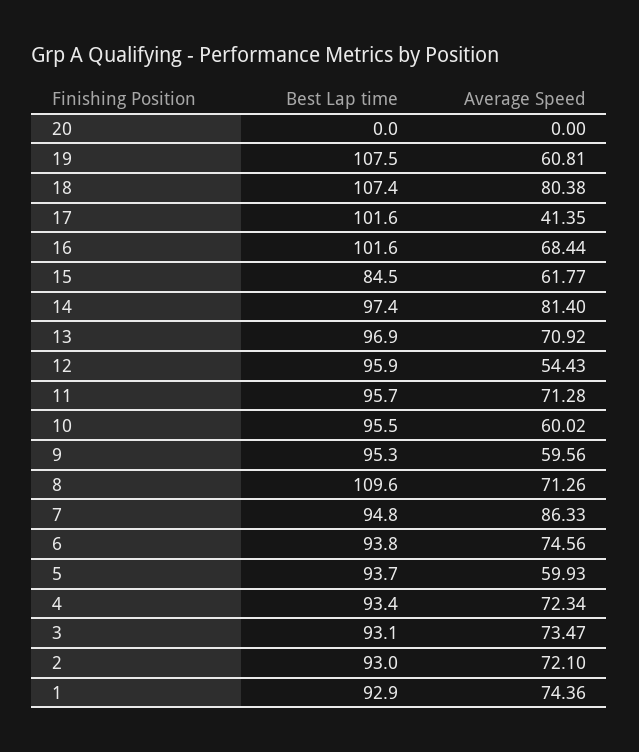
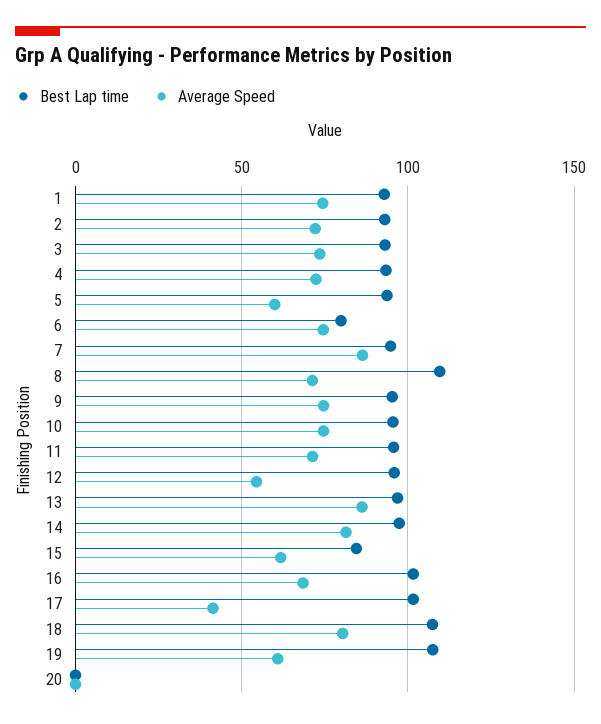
Average Speed, 13: 70.92 -> 85
Average Speed, 10: 60.02 -> 75
Average Speed, 9: 59.56 -> 75
Best Lap time, 6: 93.8 -> 80

